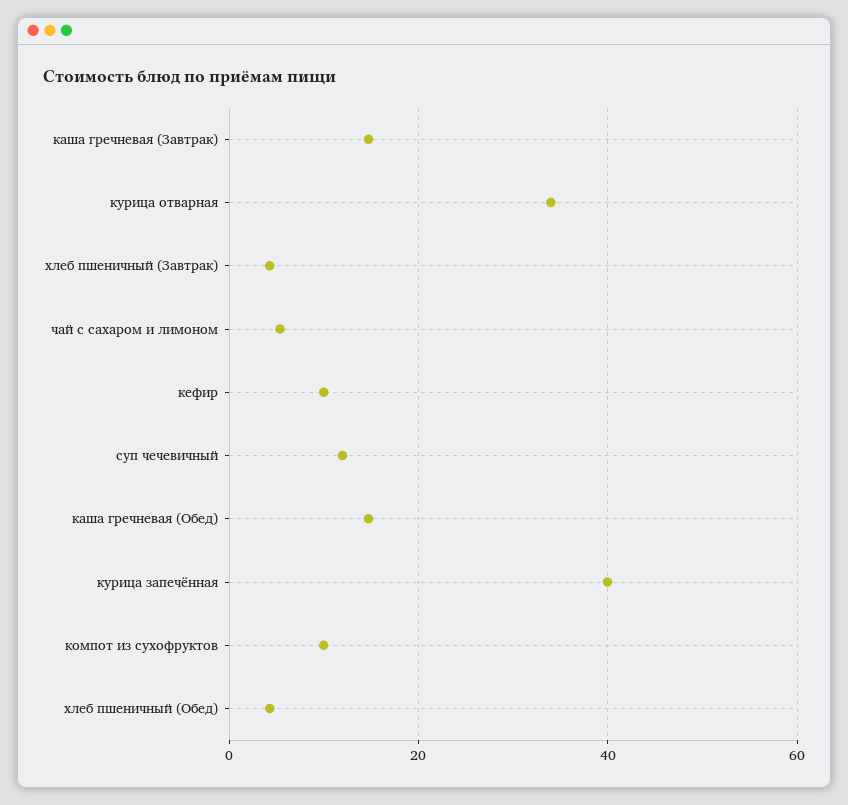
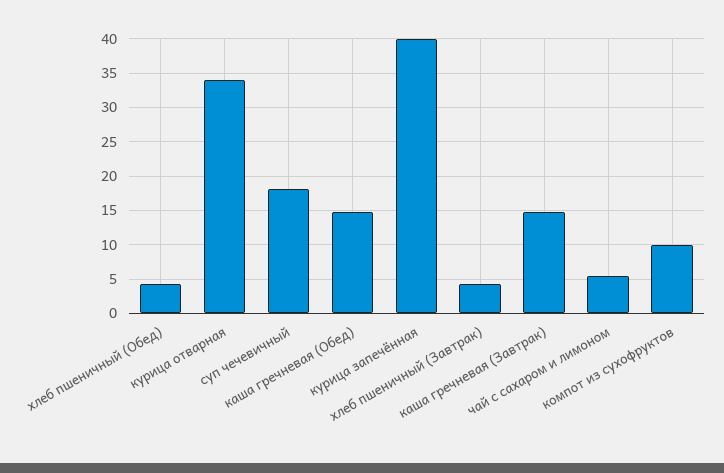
кефир: 10 -> none
суп чечевичный: 12 -> 18

